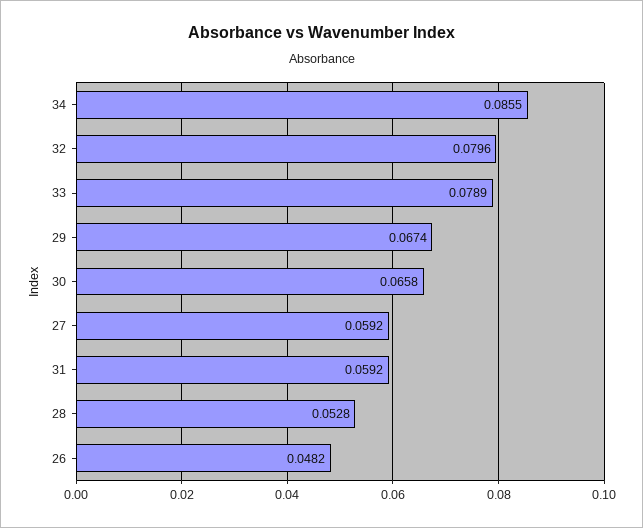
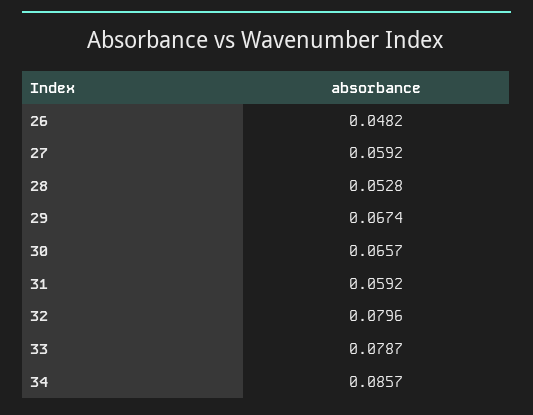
34: 0.0855 -> 0.0857
33: 0.0789 -> 0.0787
30: 0.0658 -> 0.0657

